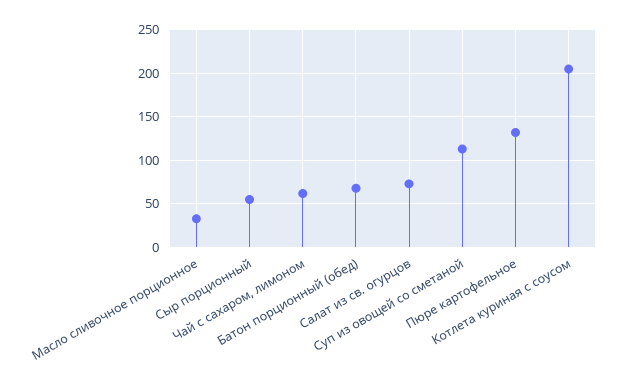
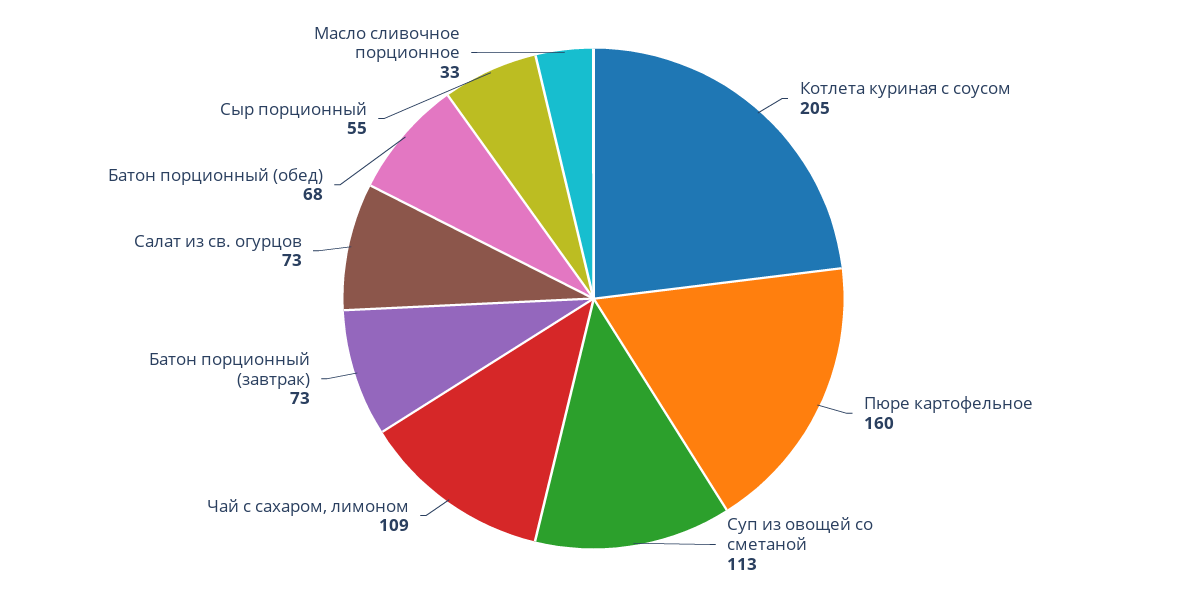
Чай с сахаром, лимоном: 60 -> 109
Пюре картофельное: 130 -> 160
Батон порционный (завтрак): none -> 73

